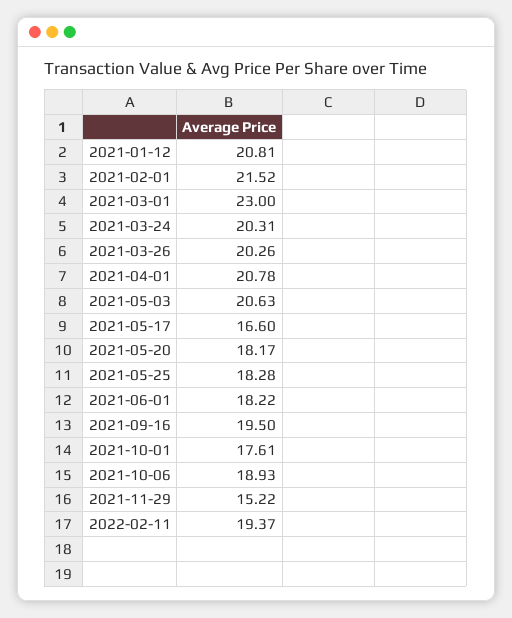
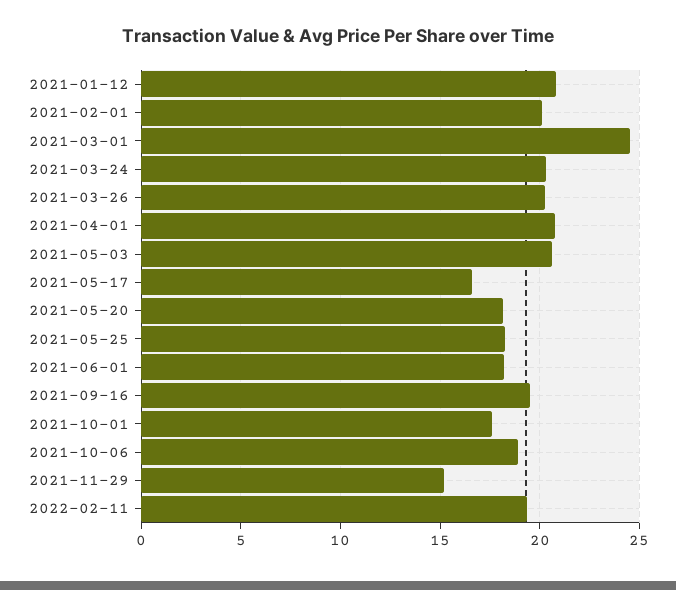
2021-02-01: 21.52 -> 20
2021-03-01: 23 -> 24.5

